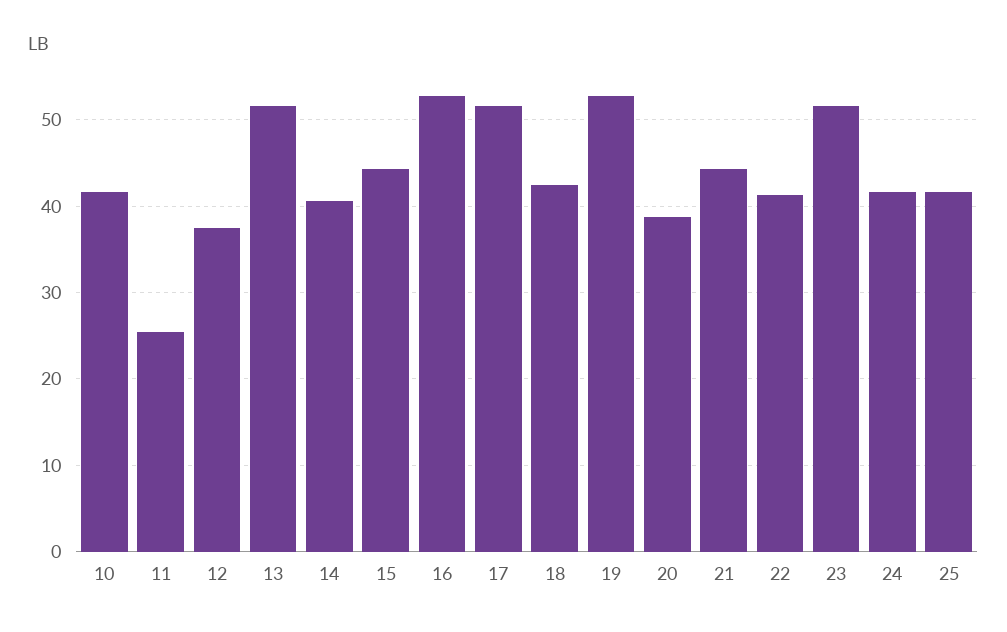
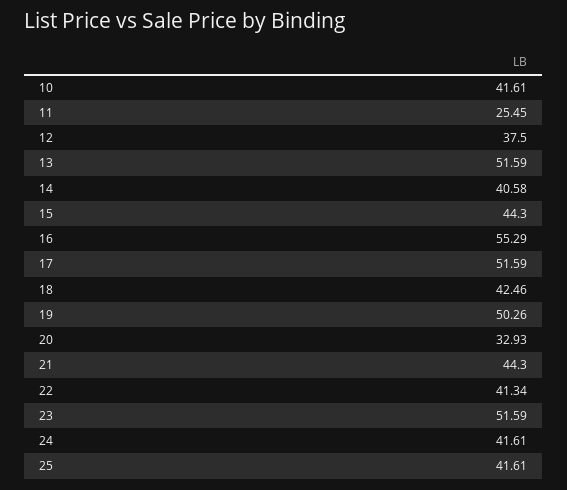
16: 53 -> 55.29
19: 53 -> 50.26
20: 39 -> 32.93

